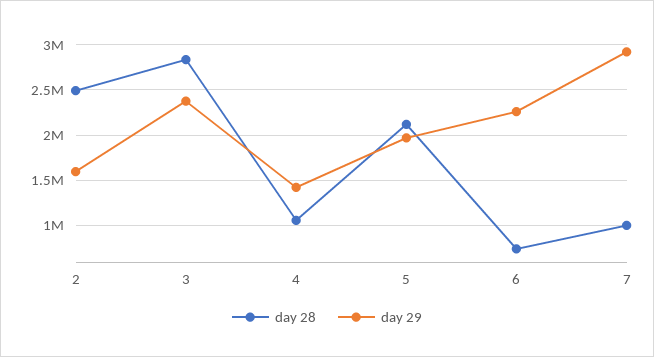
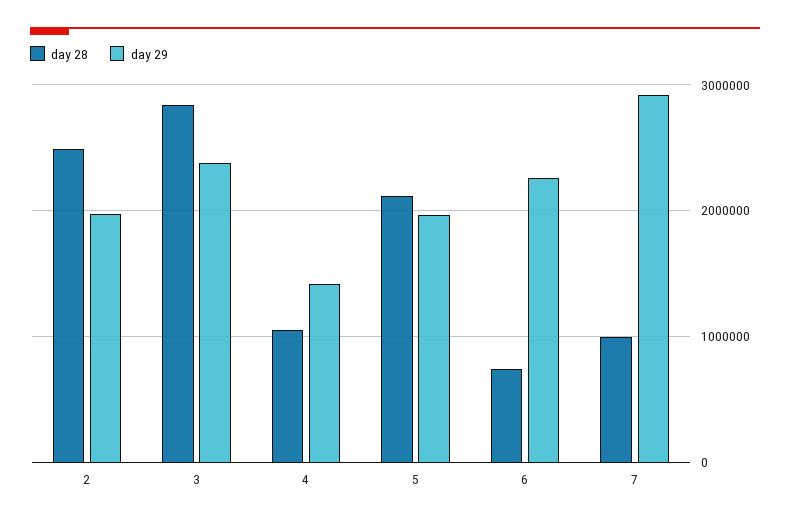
day 29, 2: 1600000 -> 2000000

